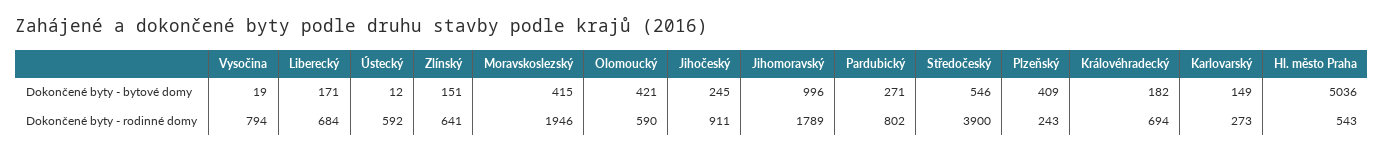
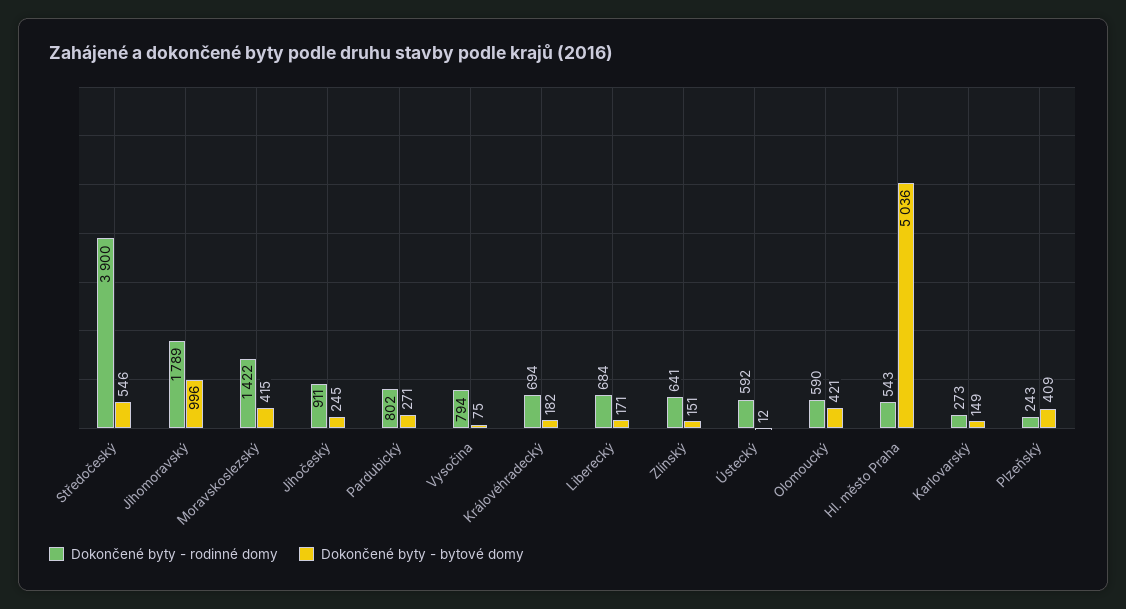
Dokončené byty - bytové domy, Vysočina: 19 -> 75
Dokončené byty - rodinné domy, Moravskoslezský: 1946 -> 1422

